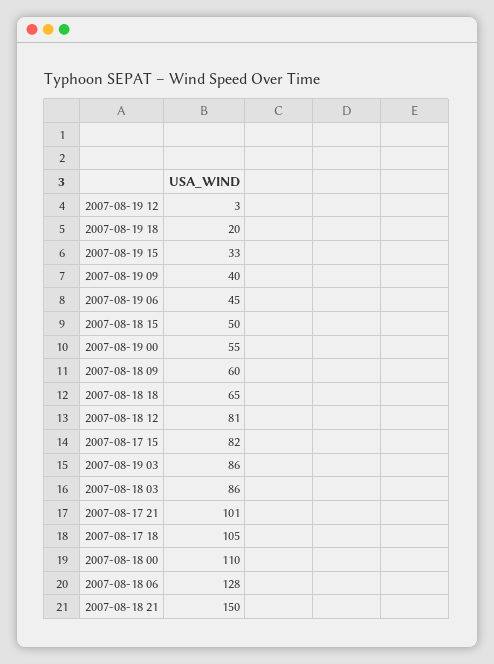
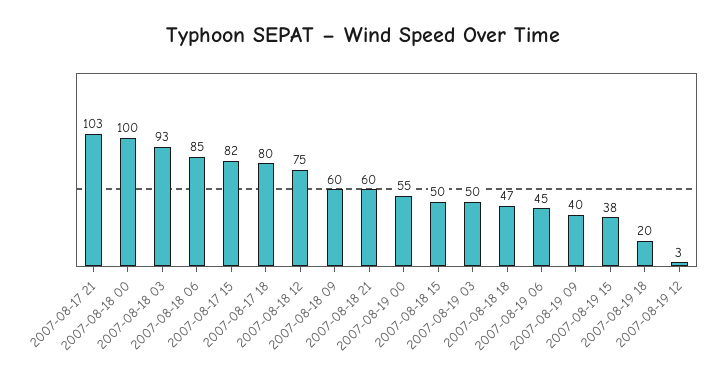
2007-08-19 15: 33 -> 38
2007-08-18 18: 65 -> 47
2007-08-18 12: 81 -> 75
2007-08-19 03: 86 -> 50
2007-08-18 03: 86 -> 93
2007-08-17 21: 101 -> 103
2007-08-17 18: 105 -> 80
2007-08-18 00: 110 -> 100
2007-08-18 06: 128 -> 85
2007-08-18 21: 150 -> 60

